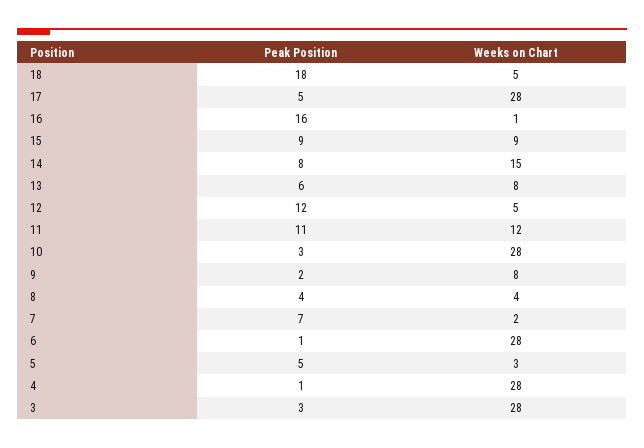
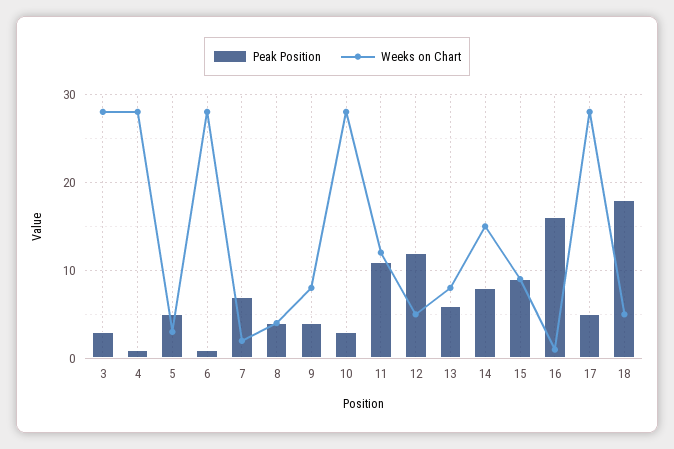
Peak Position, 9: 2 -> 4

